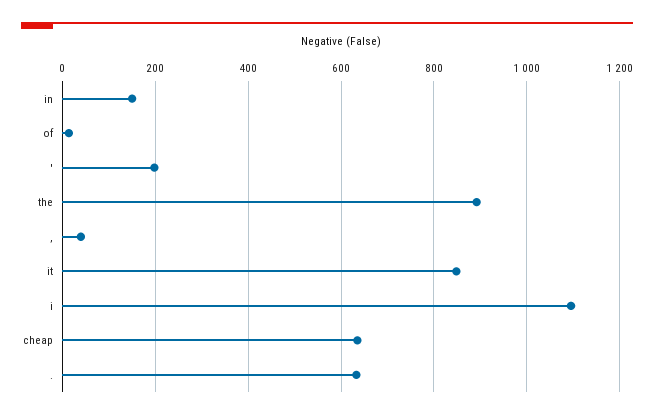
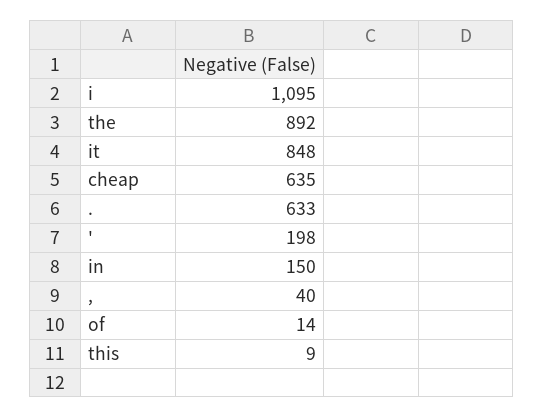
this: none -> 9

